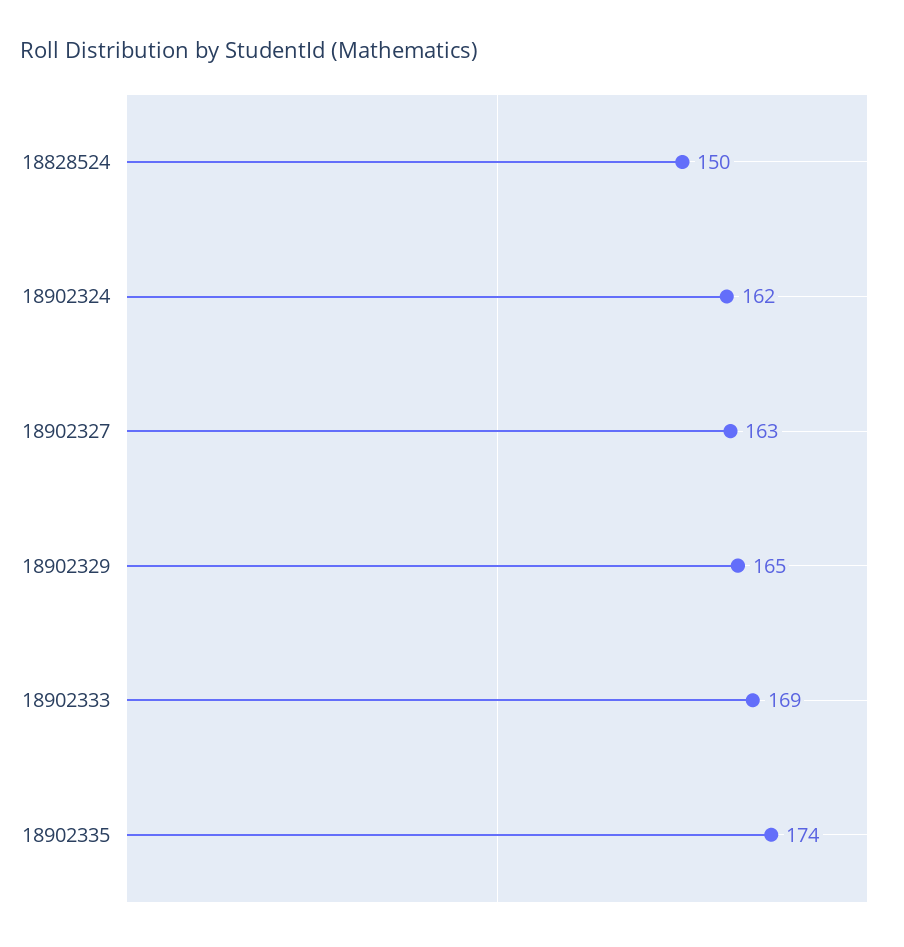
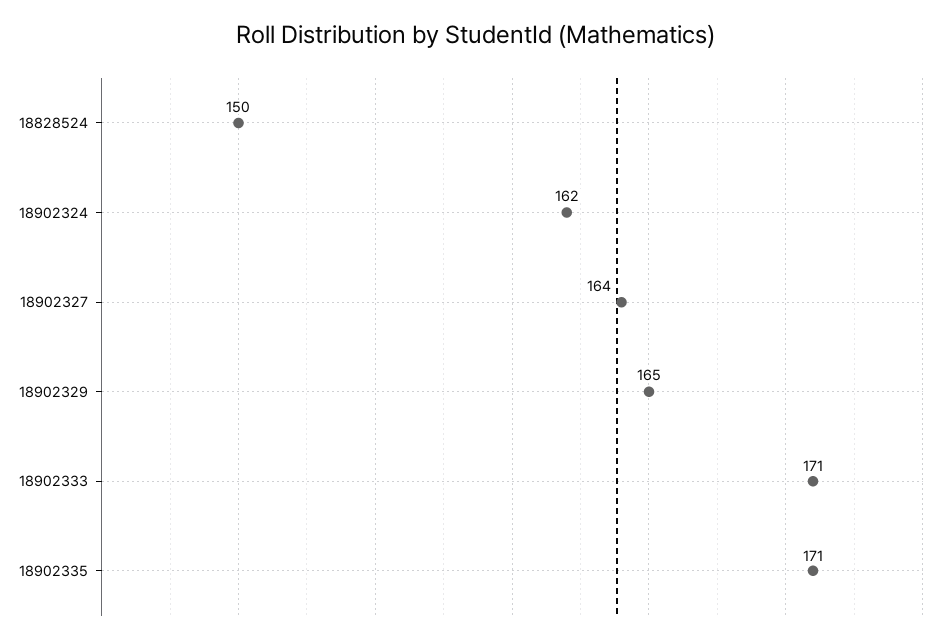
18902327: 163 -> 164
18902333: 169 -> 171
18902335: 174 -> 171

